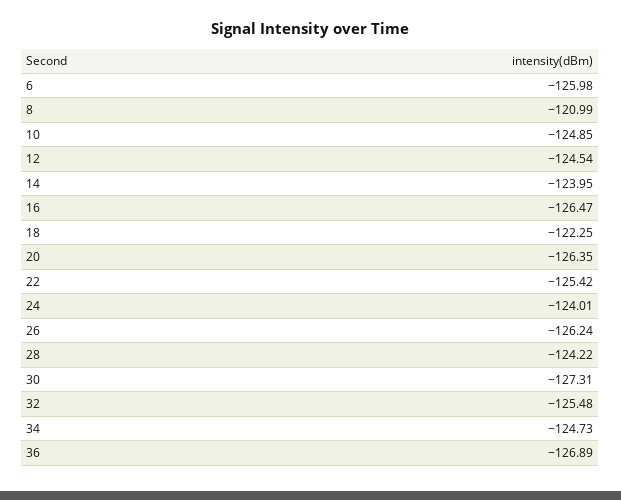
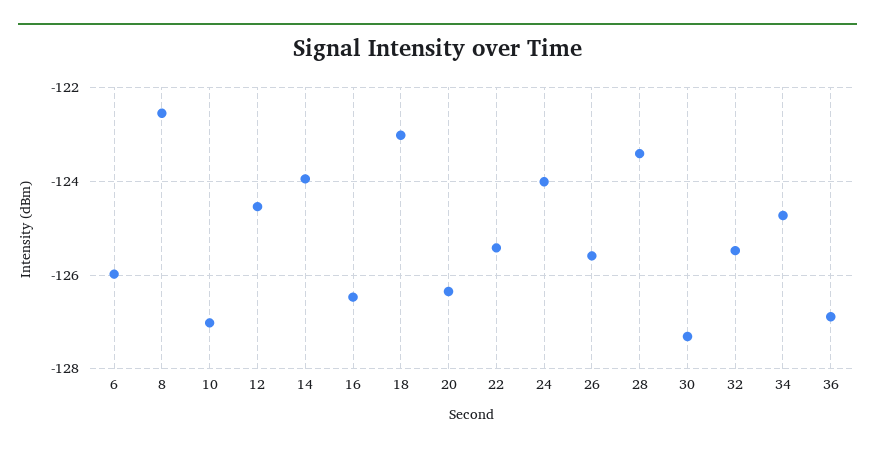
8: -120.99 -> -122.6
10: -124.85 -> -127
18: -122.25 -> -123
26: -126.24 -> -125.6
28: -124.22 -> -123.4

